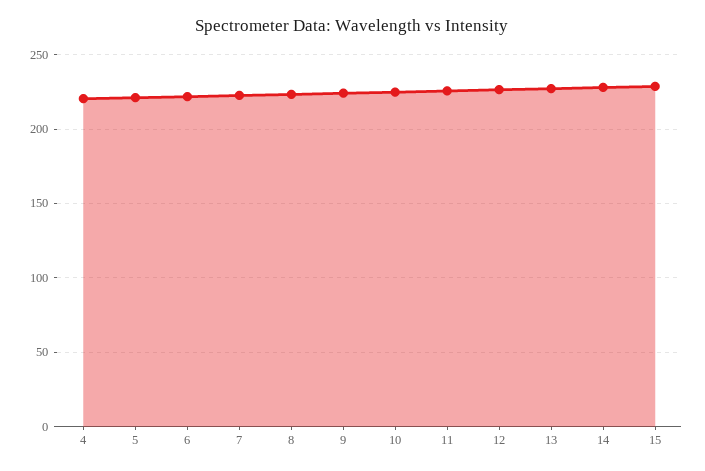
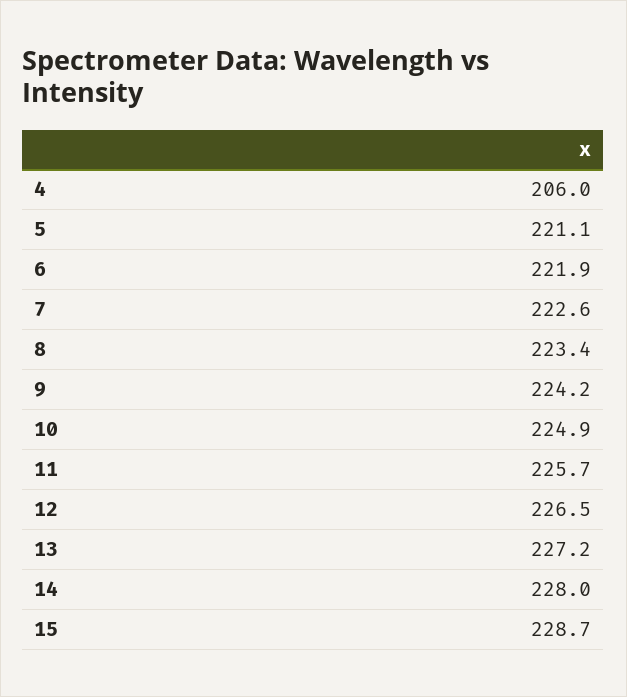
4: 220 -> 206

